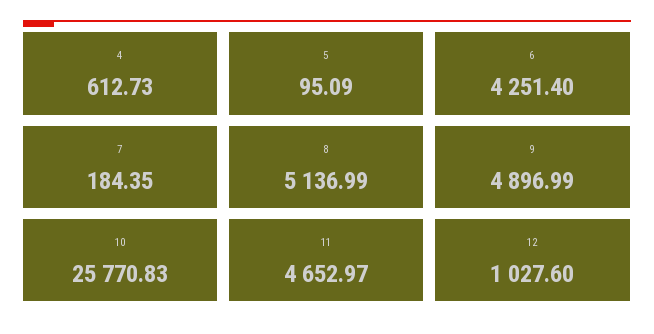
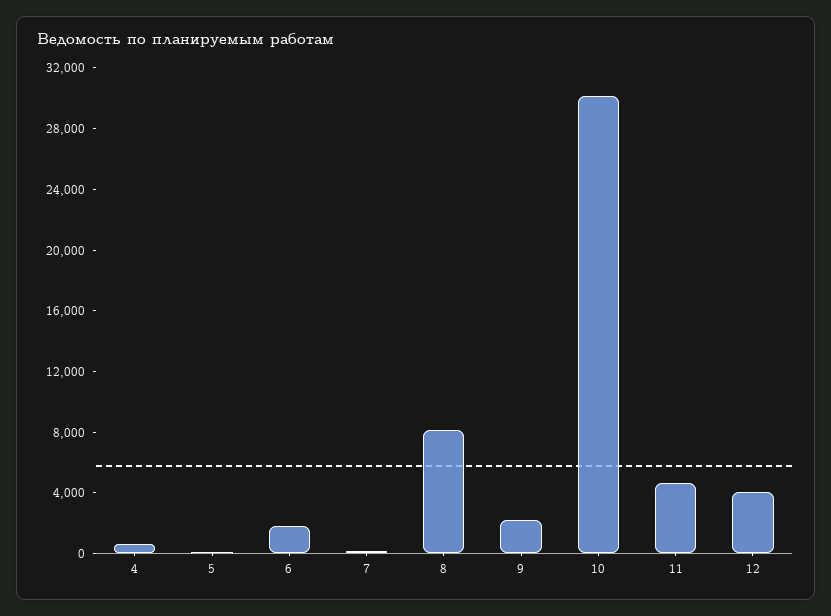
6: 4251.4 -> 2000
8: 5136.99 -> 8000
9: 4896.99 -> 2000
10: 25770.83 -> 30000
12: 1027.6 -> 4000

